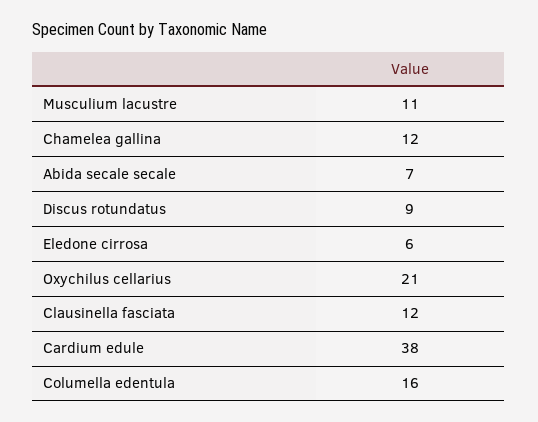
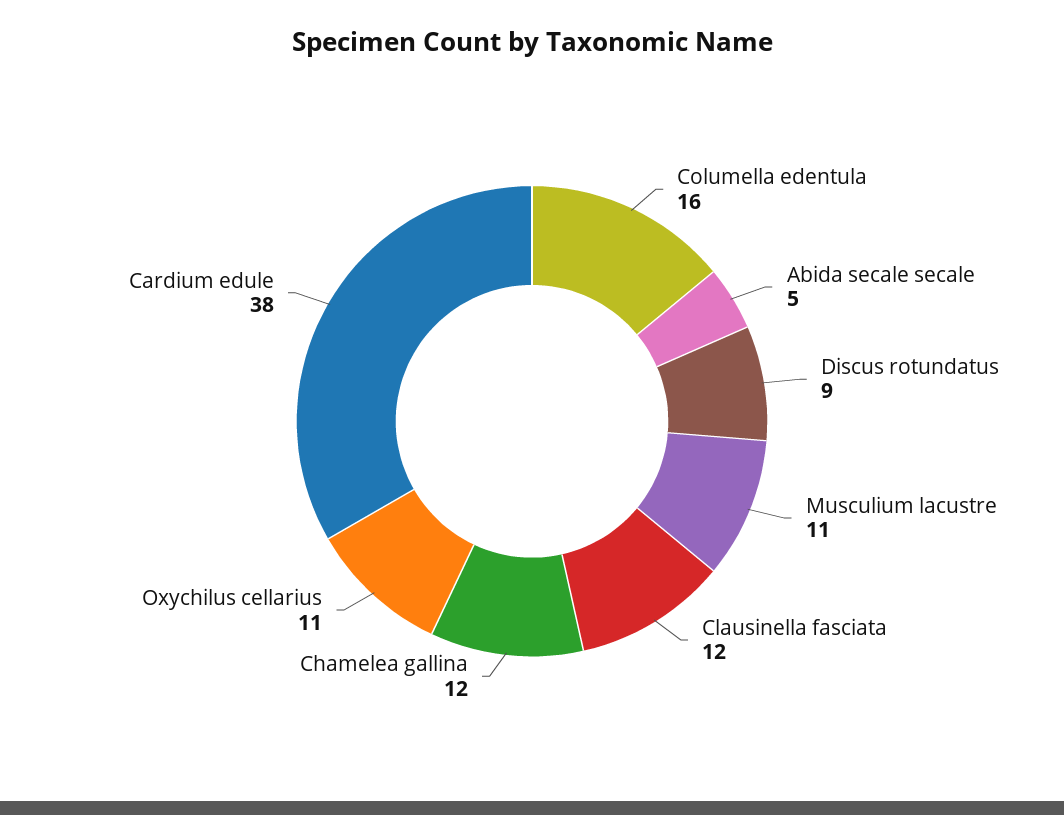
Abida secale secale: 7 -> 5
Eledone cirrosa: 6 -> none
Oxychilus cellarius: 21 -> 11

